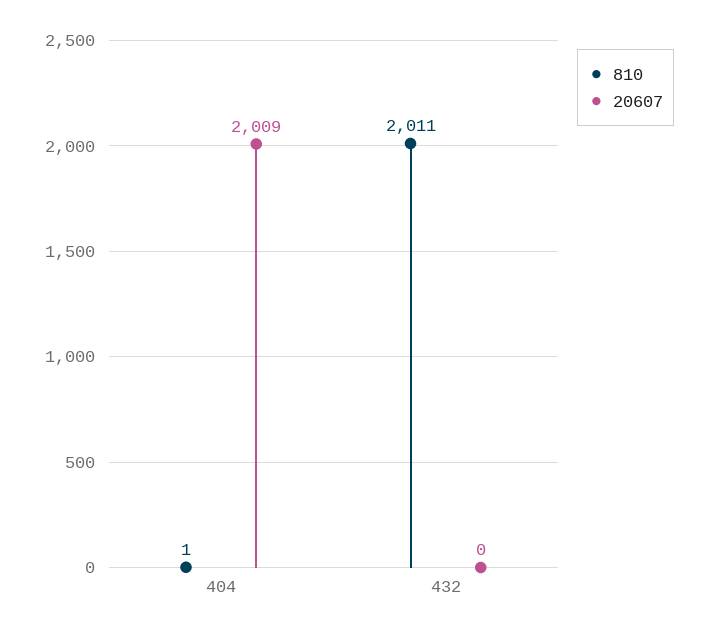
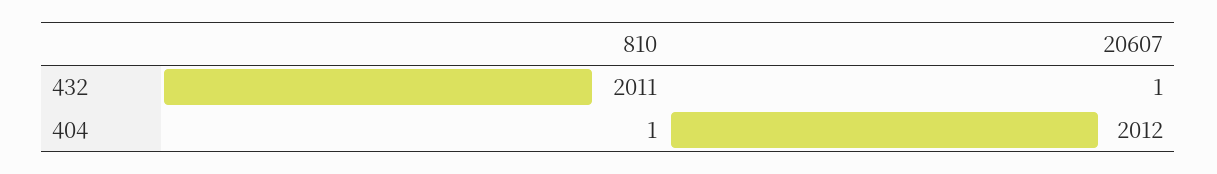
20607, 404: 2009 -> 2012
20607, 432: 0 -> 1

